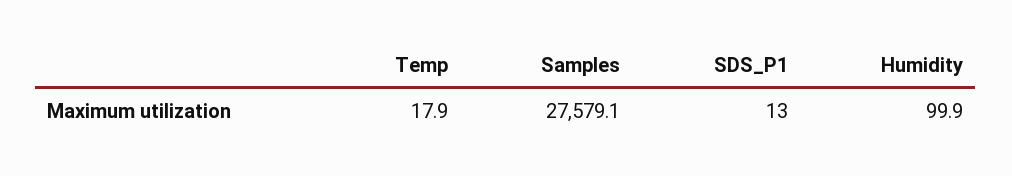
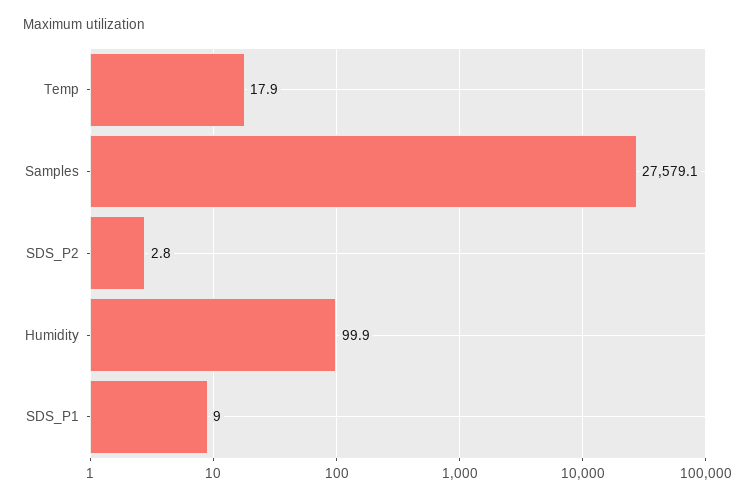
SDS_P1: 13 -> 9
SDS_P2: none -> 2.8

